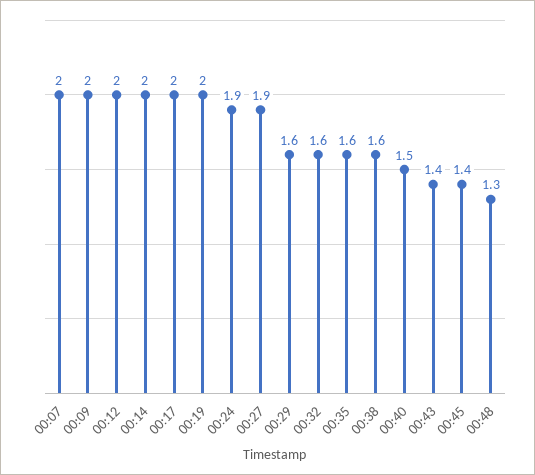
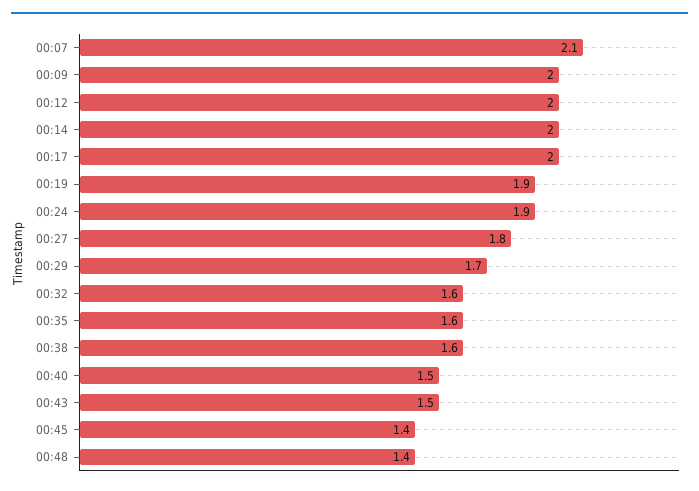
00:07: 2 -> 2.1
00:19: 2 -> 1.9
00:27: 1.9 -> 1.8
00:29: 1.6 -> 1.7
00:43: 1.4 -> 1.5
00:48: 1.3 -> 1.4

